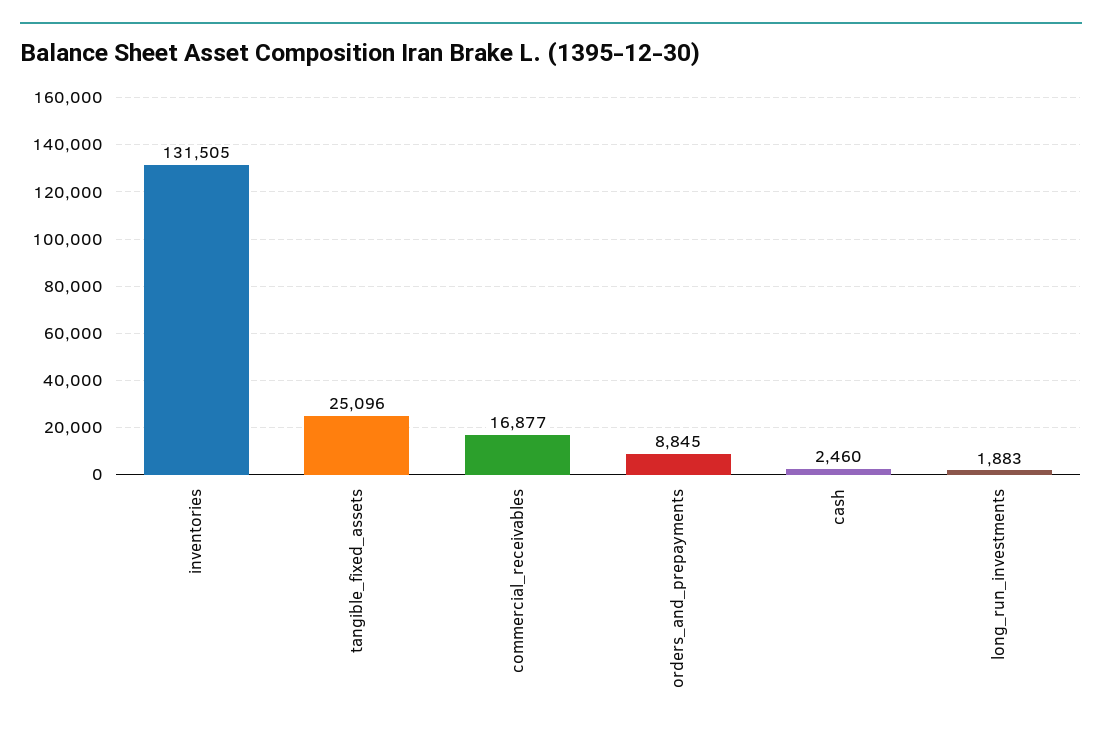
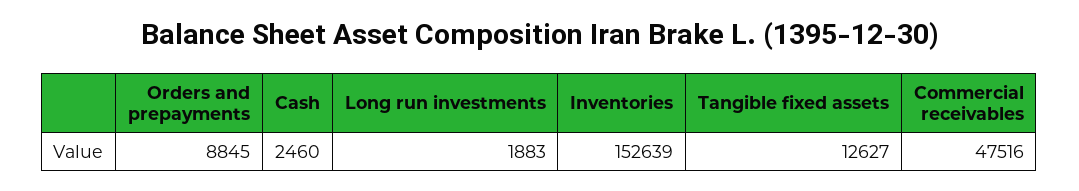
inventories: 131505 -> 152639
tangible_fixed_assets: 25096 -> 12627
commercial_receivables: 16877 -> 47516

